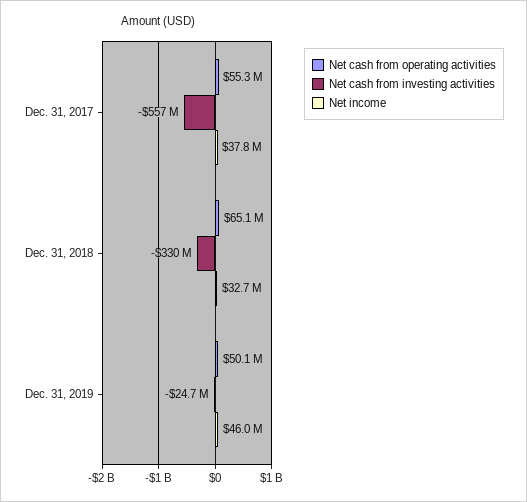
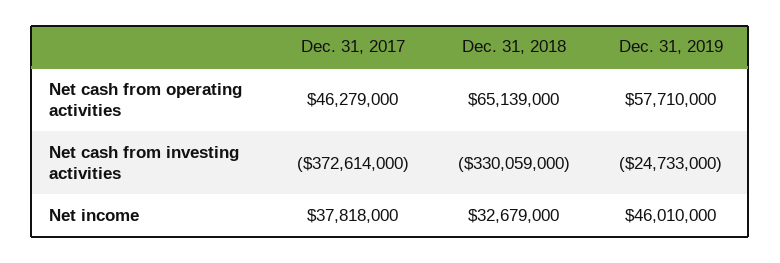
Net cash from operating activities, Dec. 31, 2017: 55300000 -> 46279000
Net cash from investing activities, Dec. 31, 2017: -557000000 -> -372614000
Net cash from operating activities, Dec. 31, 2019: 50100000 -> 57710000

